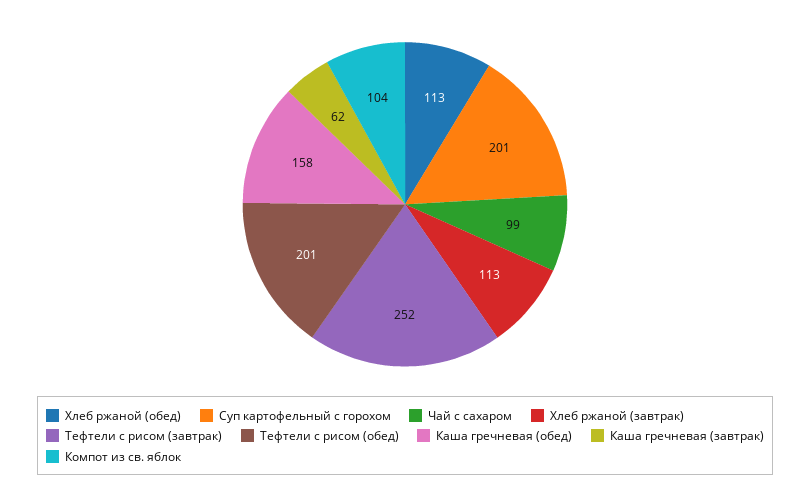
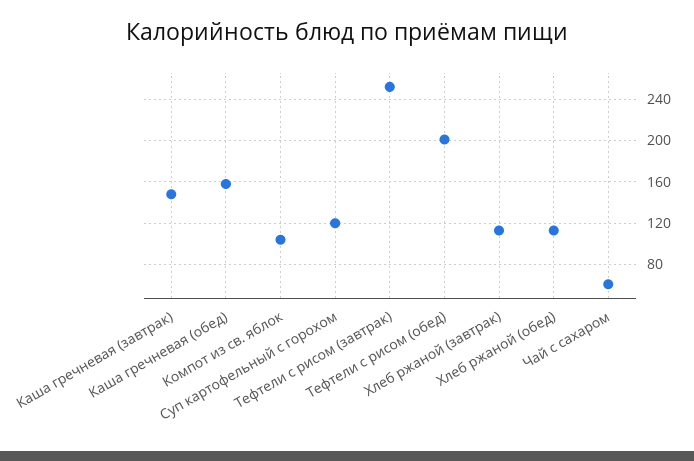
Суп картофельный с горохом: 201 -> 120
Чай с сахаром: 99 -> 60
Каша гречневая (завтрак): 62 -> 150

